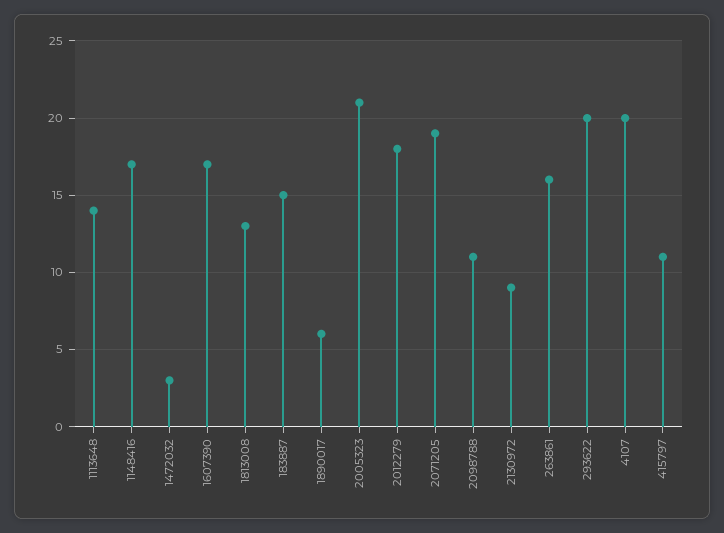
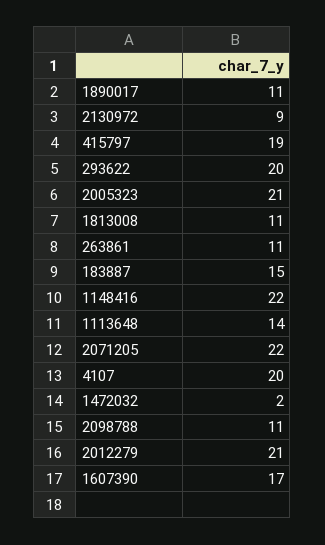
1148416: 17 -> 22
1472032: 3 -> 2
1813008: 13 -> 11
1890017: 6 -> 11
2012279: 18 -> 21
2071205: 19 -> 22
263861: 16 -> 11
415797: 11 -> 19

